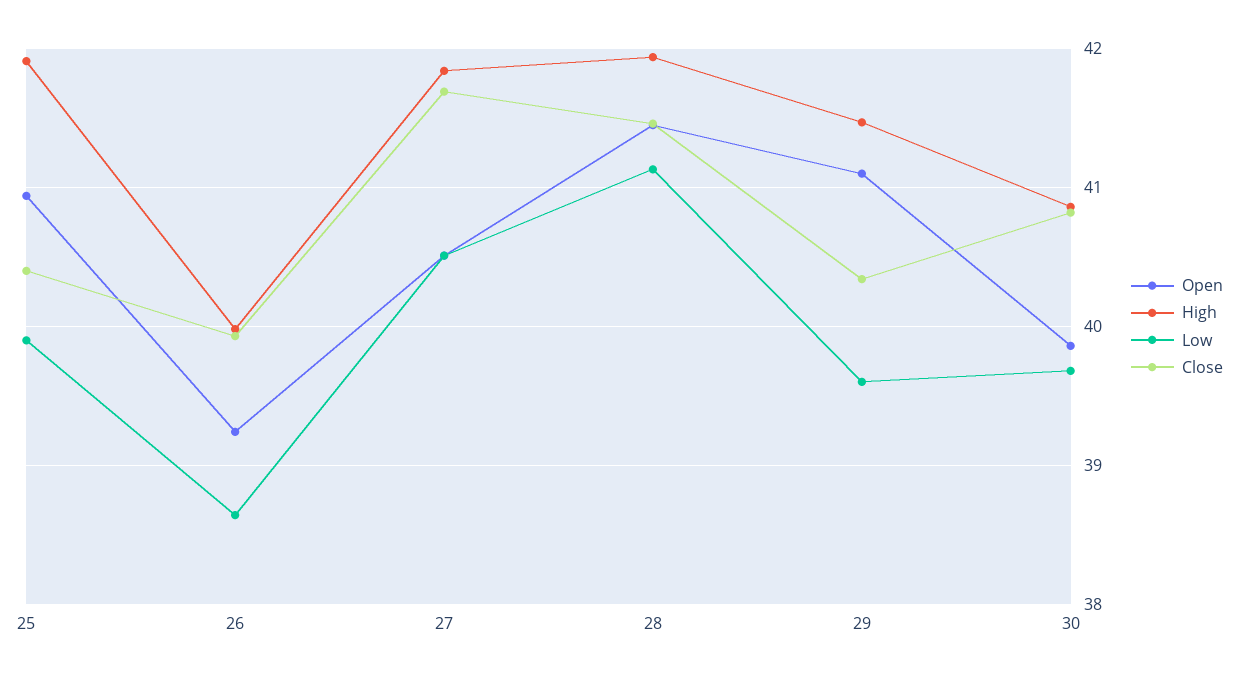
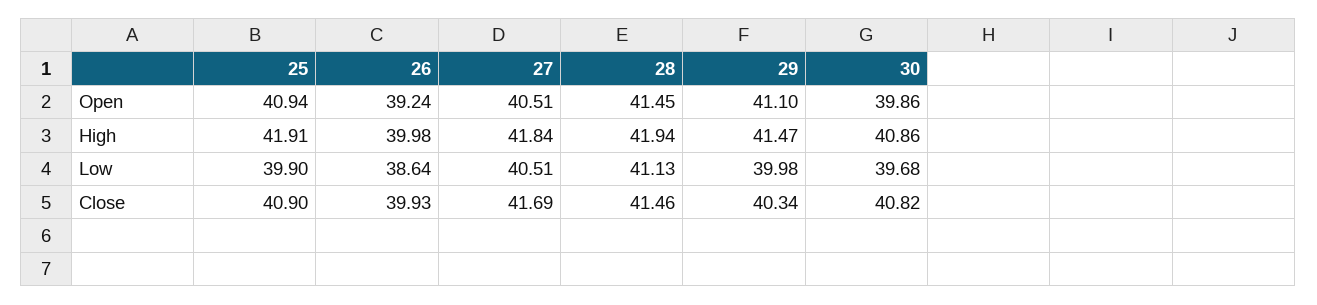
Close, 25: 40.4 -> 40.9
Low, 29: 39.6 -> 39.98

